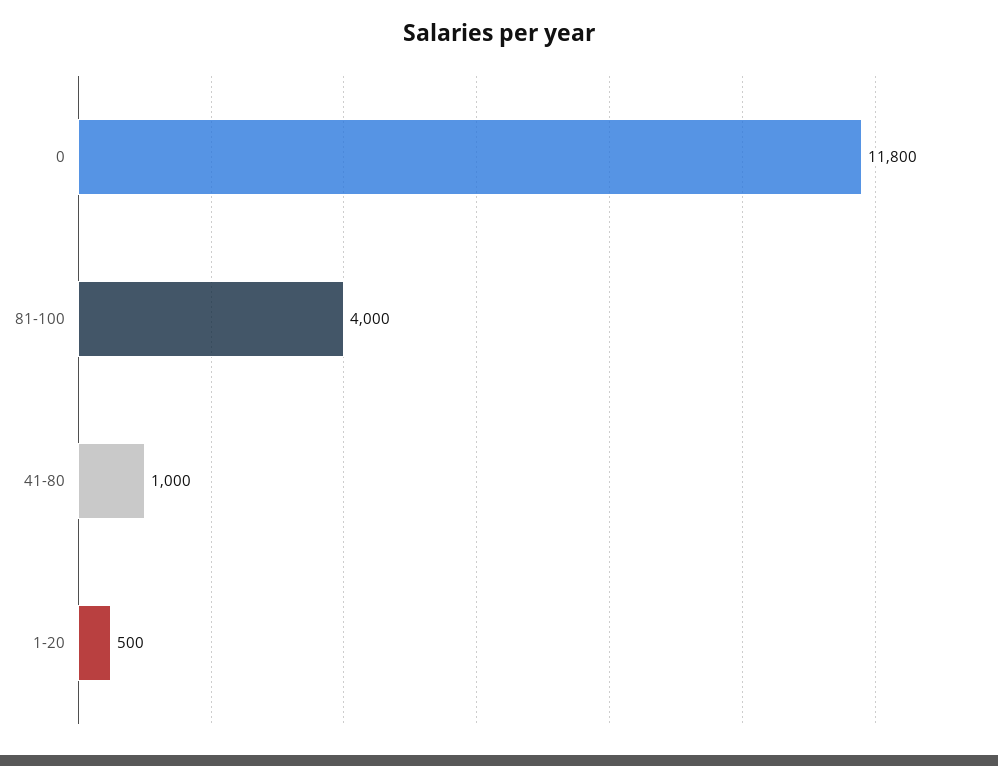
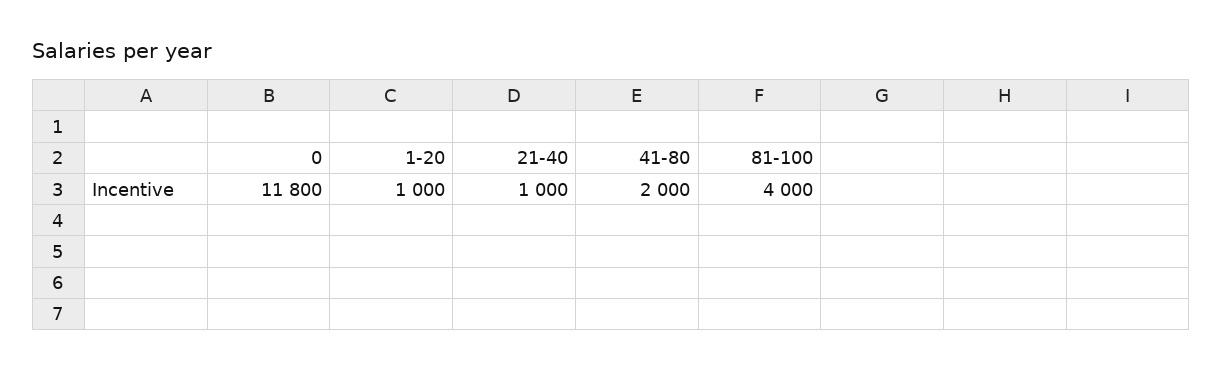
41-80: 1000 -> 2000
1-20: 500 -> 1000
21-40: none -> 1000

